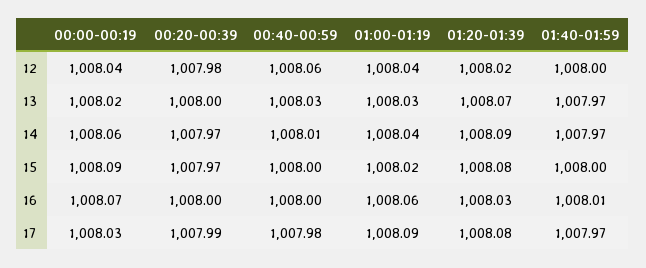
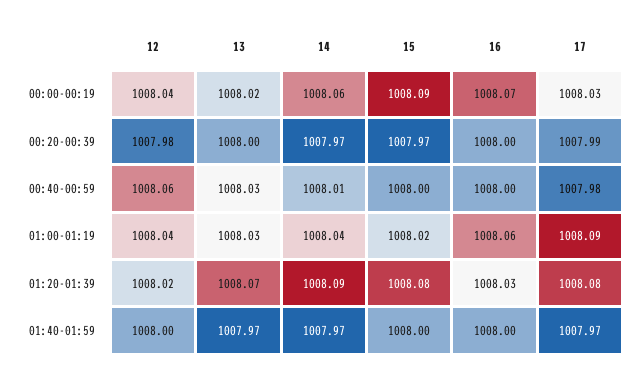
01:40-01:59, 16: 1008.01 -> 1008

